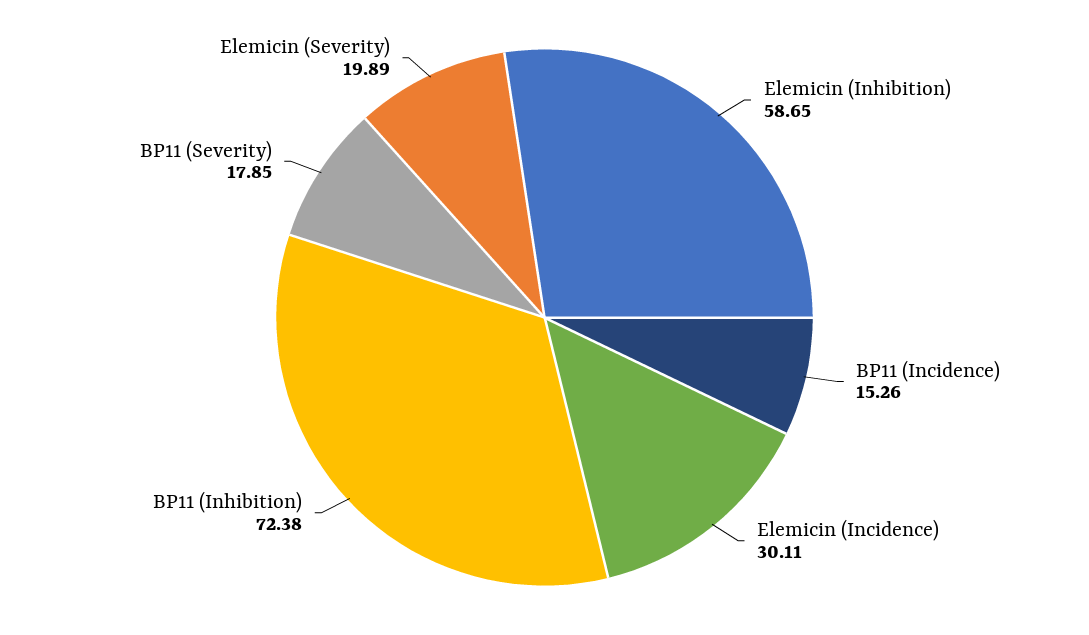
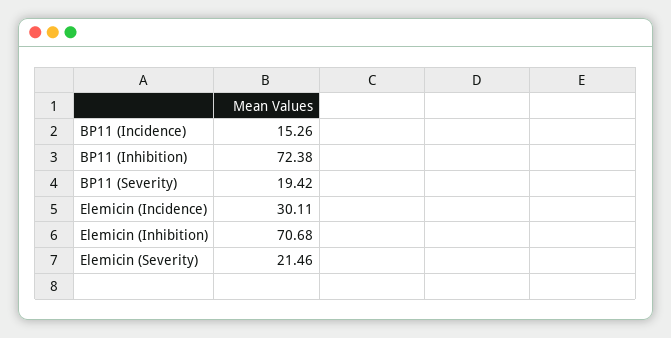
Elemicin (Inhibition): 58.65 -> 70.68
BP11 (Severity): 17.85 -> 19.42
Elemicin (Severity): 19.89 -> 21.46

